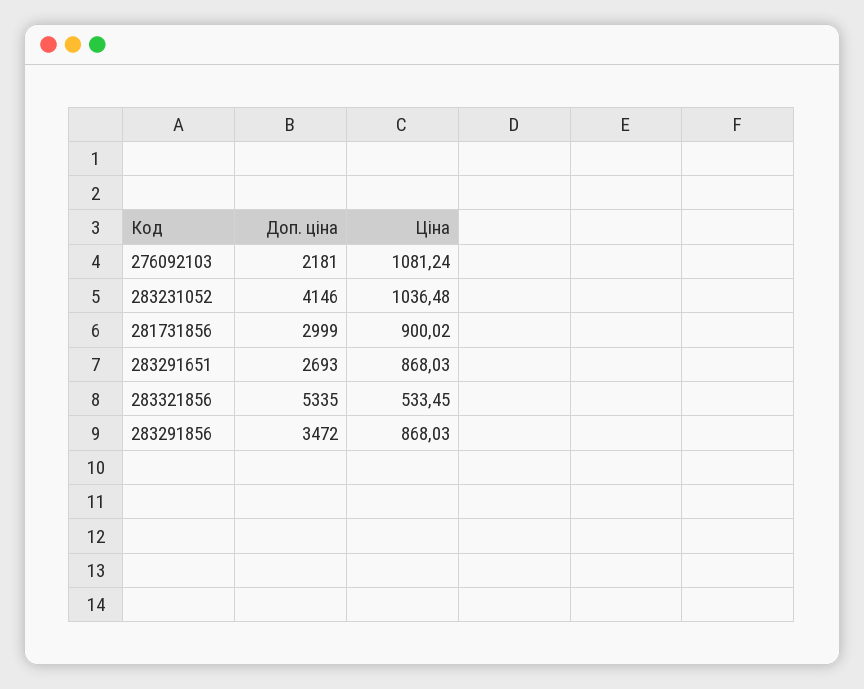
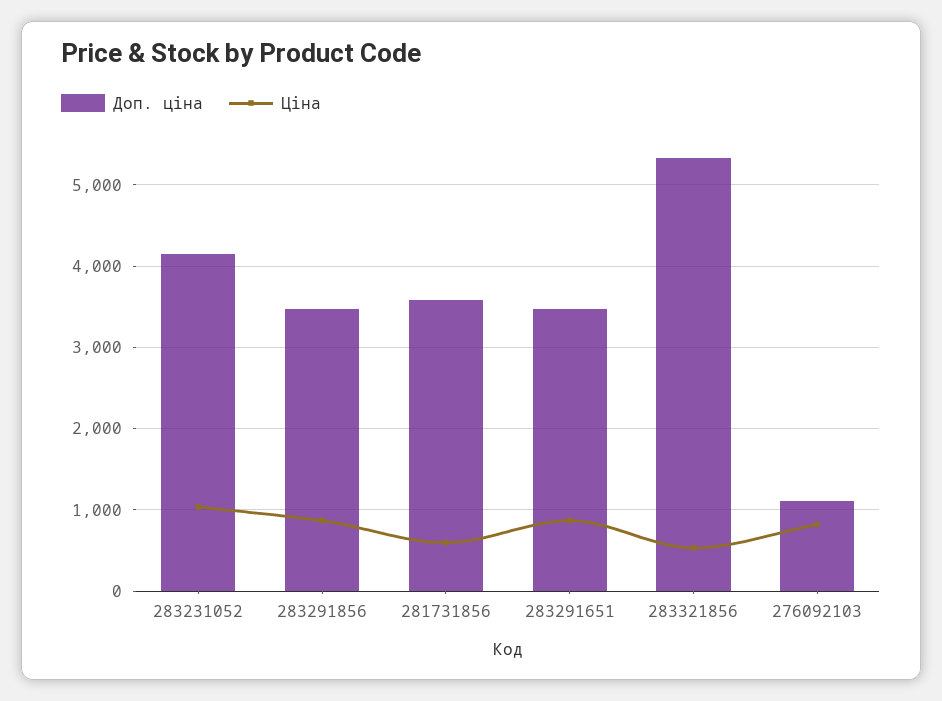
Доп. ціна, 276092103: 2181 -> 1100
Ціна, 276092103: 1081.24 -> 800
Доп. ціна, 281731856: 2999 -> 3600
Ціна, 281731856: 900.02 -> 600
Доп. ціна, 283291651: 2693 -> 3500

